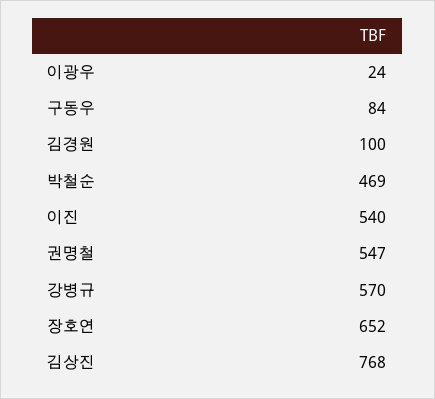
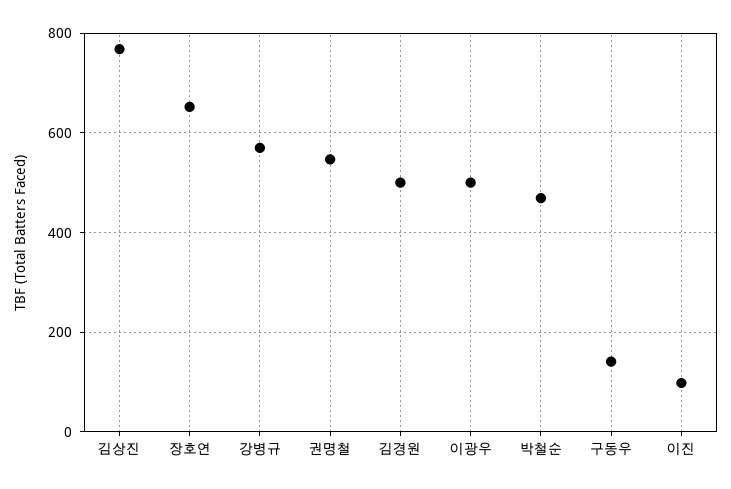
이광우: 24 -> 500
구동우: 84 -> 140
김경원: 100 -> 500
이진: 540 -> 100

